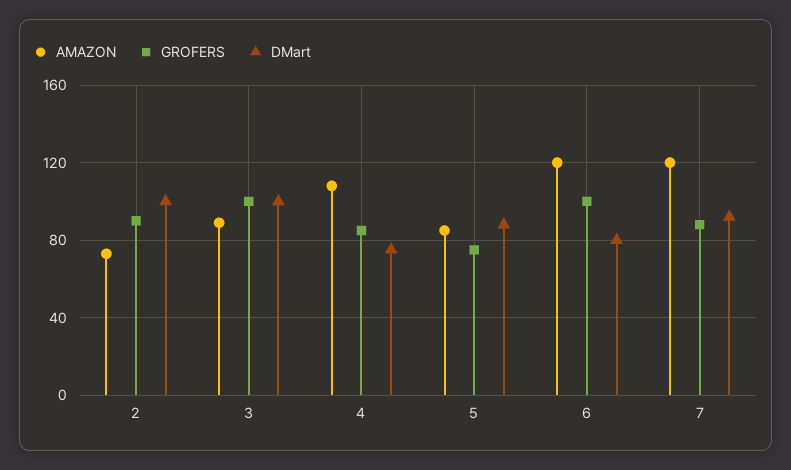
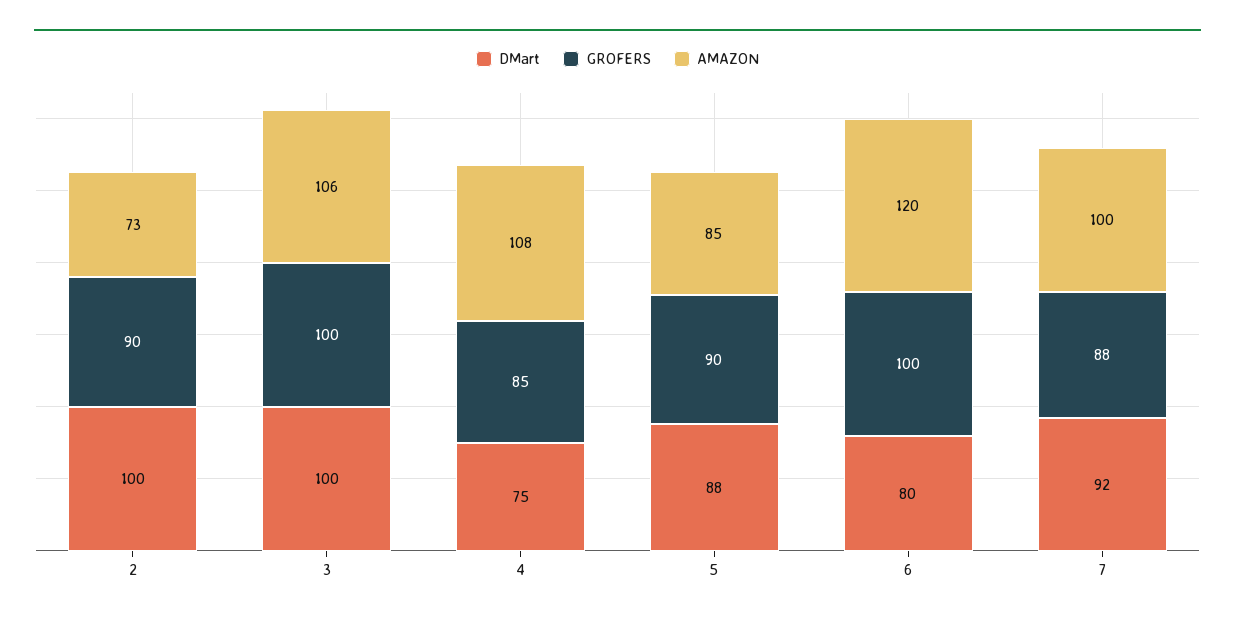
AMAZON, 3: 90 -> 106
GROFERS, 5: 75 -> 90
AMAZON, 7: 120 -> 100

